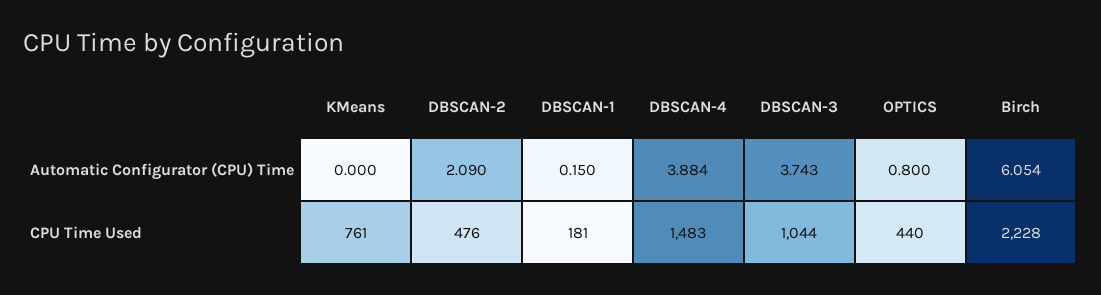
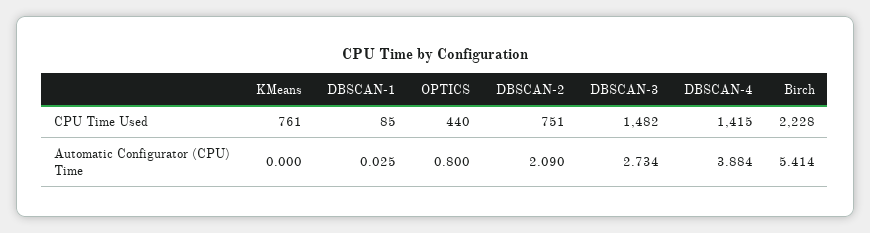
DBSCAN-1, Automatic Configurator (CPU) Time: 0.15 -> 0.025
DBSCAN-3, Automatic Configurator (CPU) Time: 3.743 -> 2.734
Birch, Automatic Configurator (CPU) Time: 6.054 -> 5.414
DBSCAN-2, CPU Time Used: 476 -> 751
DBSCAN-1, CPU Time Used: 181 -> 85
DBSCAN-4, CPU Time Used: 1483 -> 1415
DBSCAN-3, CPU Time Used: 1044 -> 1482

